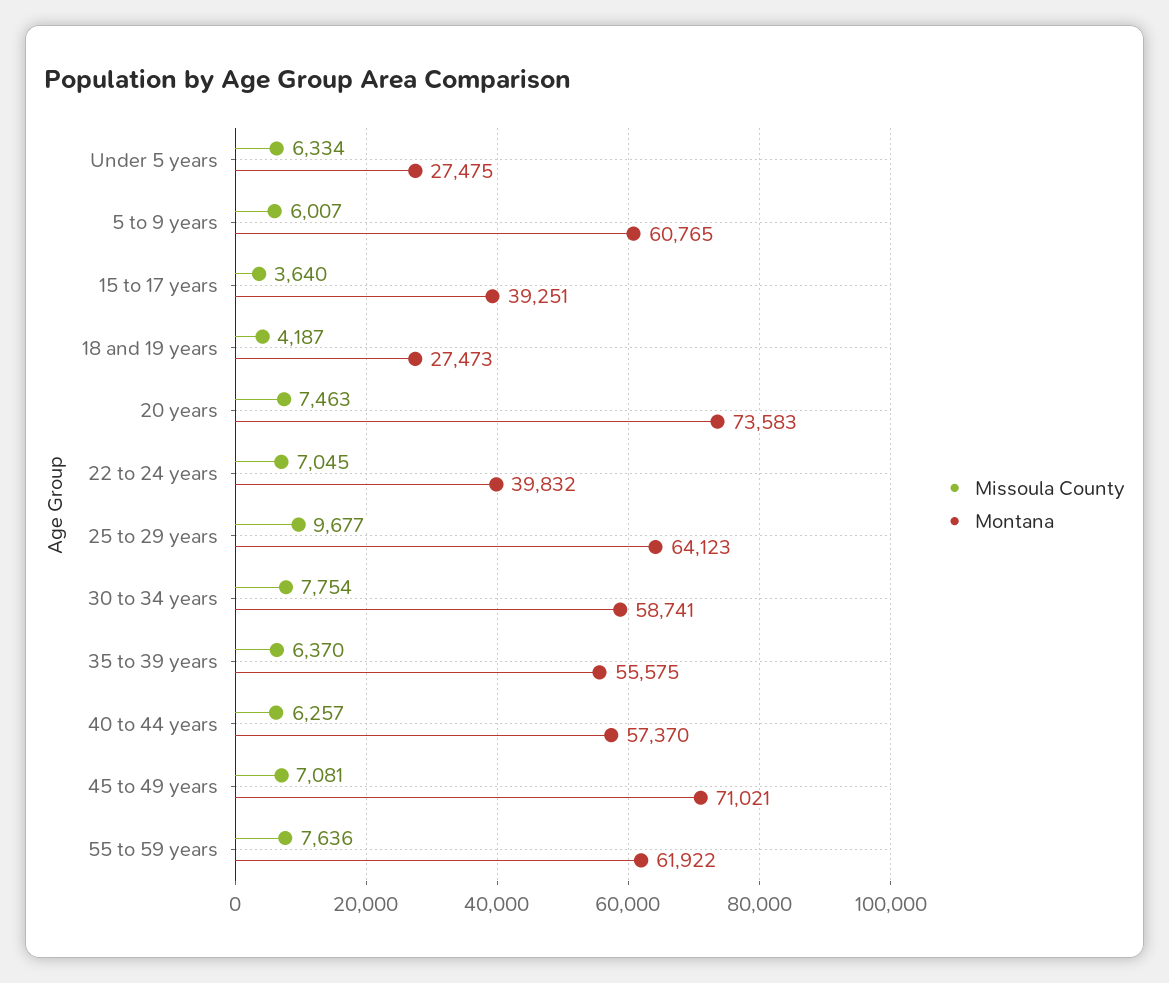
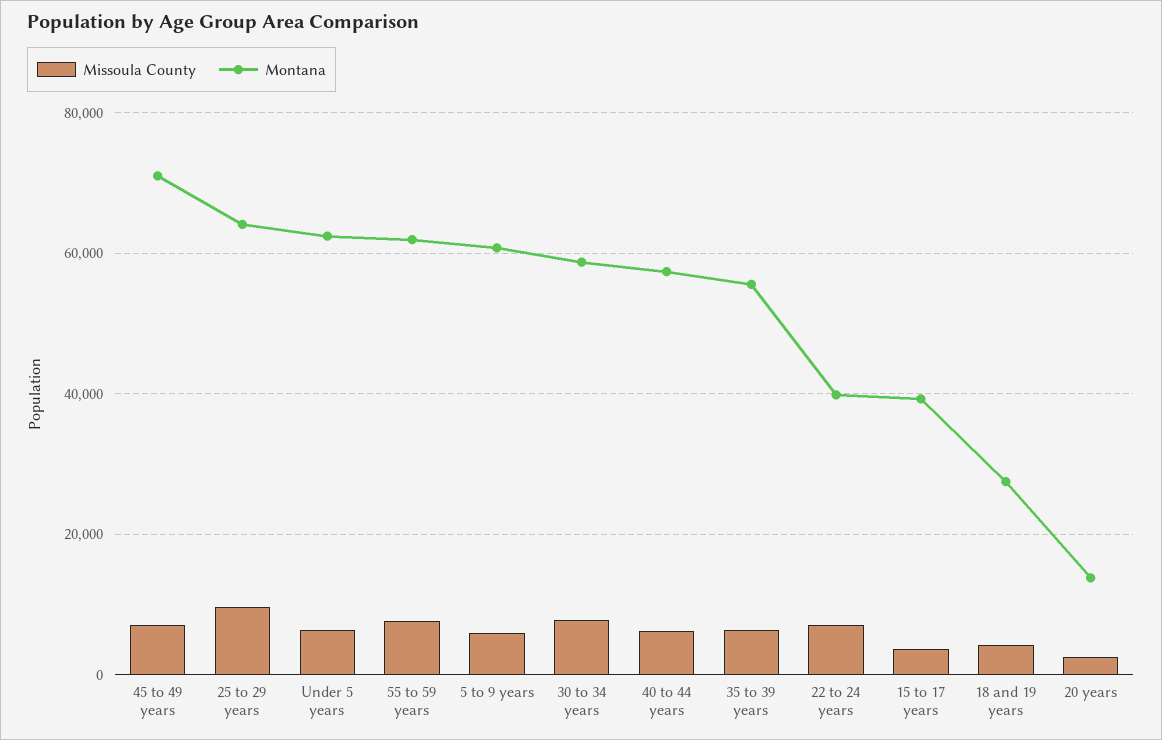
Montana, Under 5 years: 27475 -> 62000
Missoula County, 20 years: 7463 -> 2000
Montana, 20 years: 73583 -> 14000

